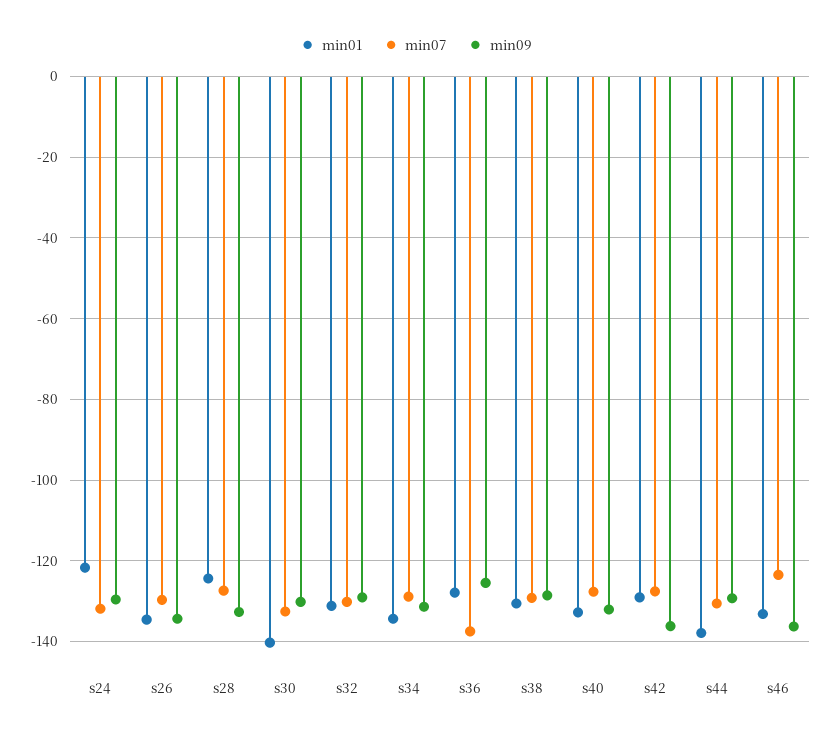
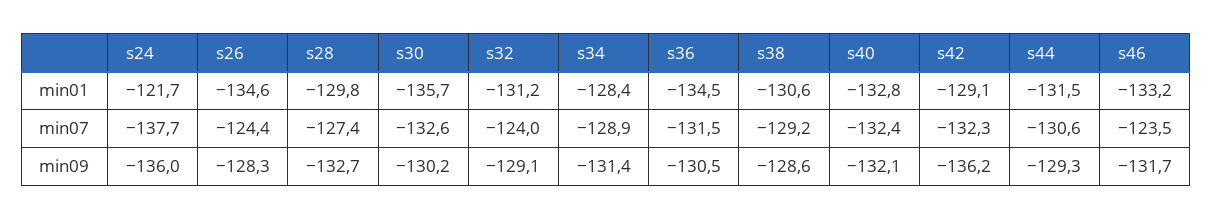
min07, s24: -132 -> -137.7
min09, s24: -130 -> -136
min07, s26: -130 -> -124.4
min09, s26: -134 -> -128.3
min01, s28: -124 -> -129.8
min01, s30: -140 -> -135.7
min07, s32: -130 -> -124
min01, s34: -134 -> -128.4
min01, s36: -128 -> -134.5
min07, s36: -138 -> -131.5
min09, s36: -126 -> -130.5
min07, s40: -128 -> -132.4
min07, s42: -128 -> -132.3
min01, s44: -138 -> -131.5
min09, s46: -136 -> -131.7

